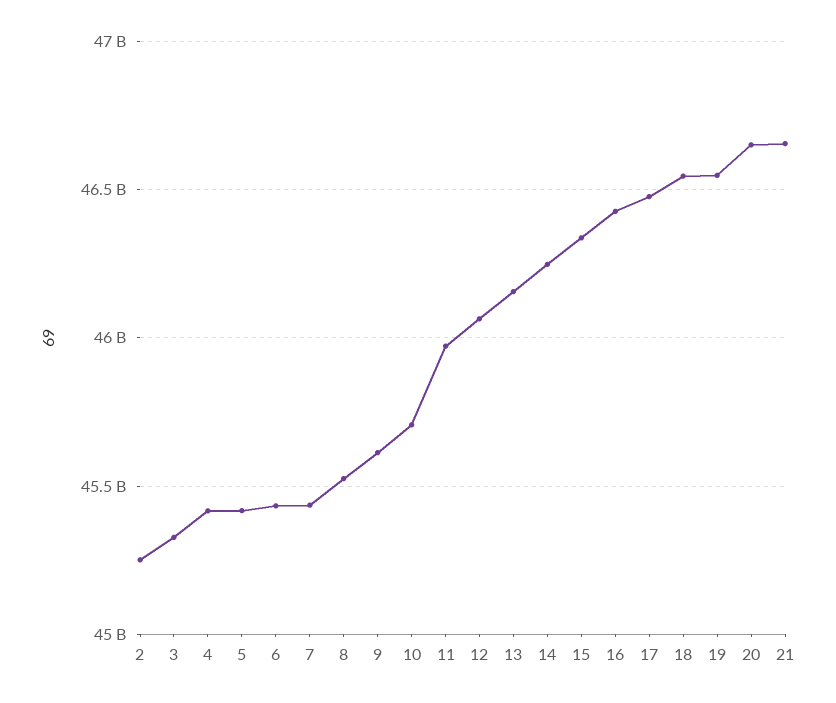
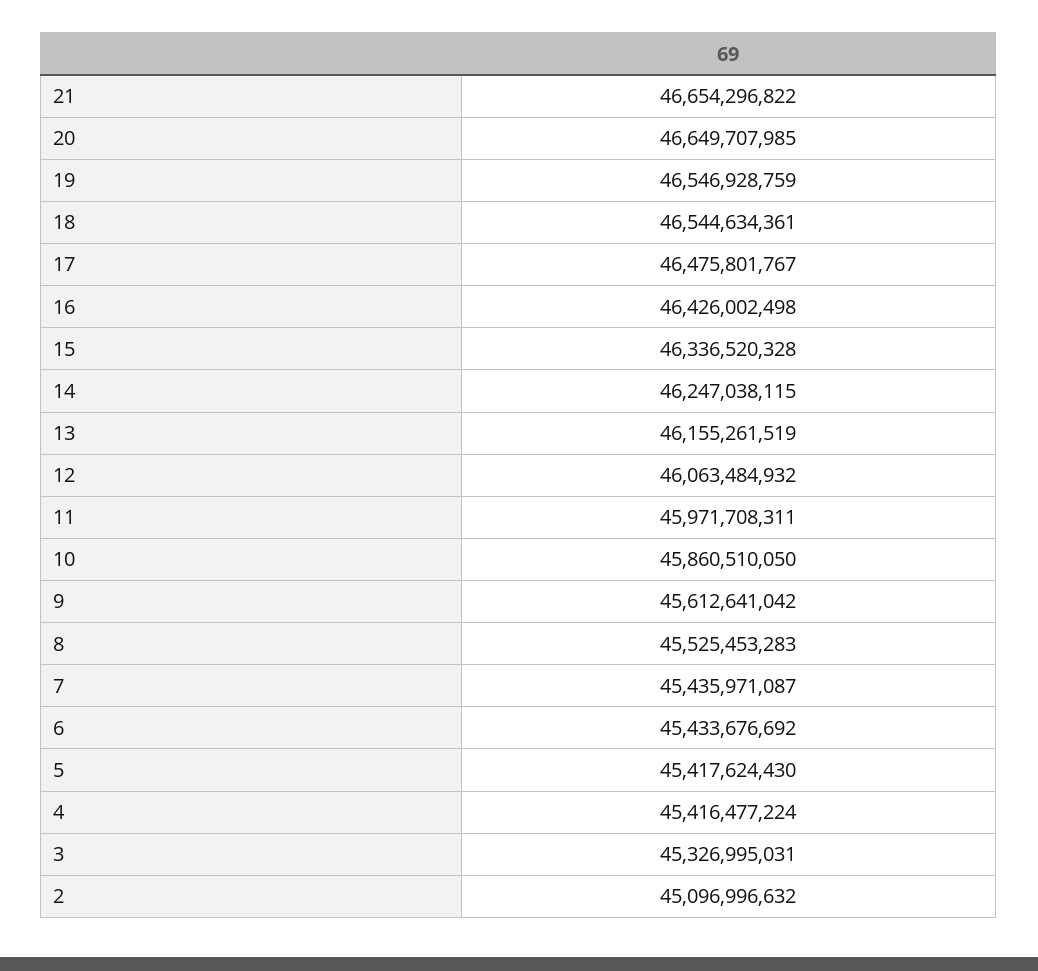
2: 45250000000 -> 45096996632
10: 45700000000 -> 45860510050

